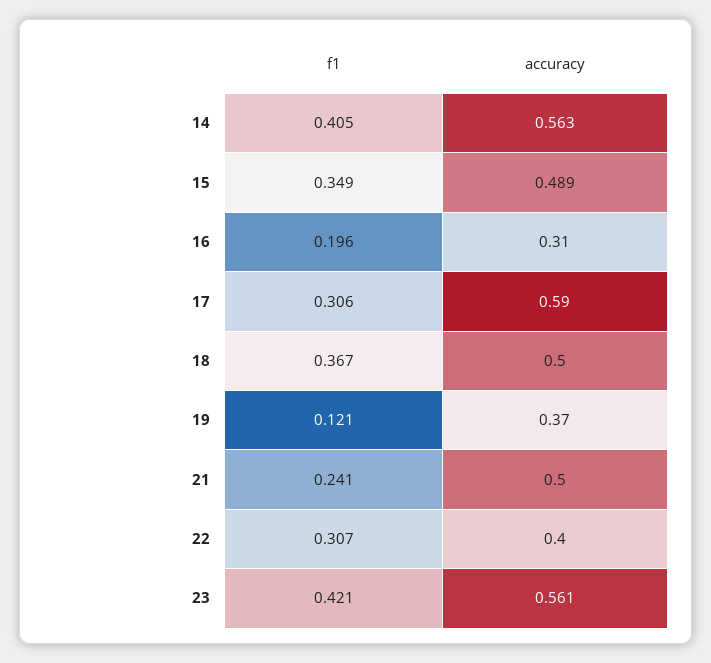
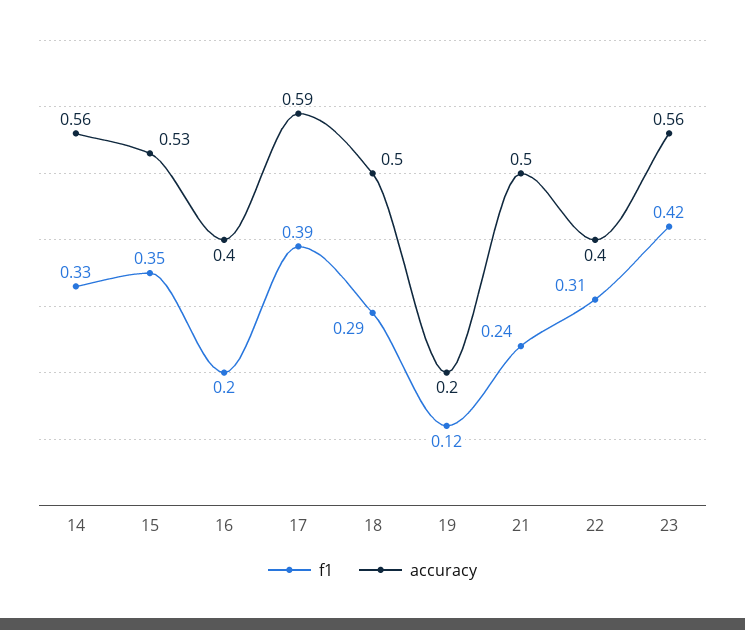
f1, 14: 0.405 -> 0.33
accuracy, 15: 0.489 -> 0.53
accuracy, 16: 0.31 -> 0.4
f1, 17: 0.306 -> 0.39
f1, 18: 0.367 -> 0.29
accuracy, 19: 0.37 -> 0.2

